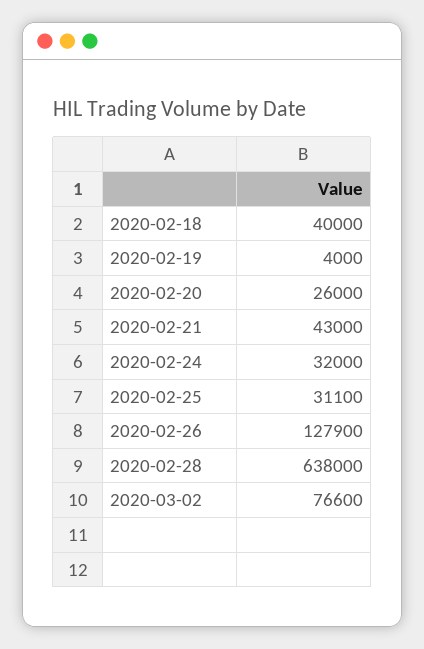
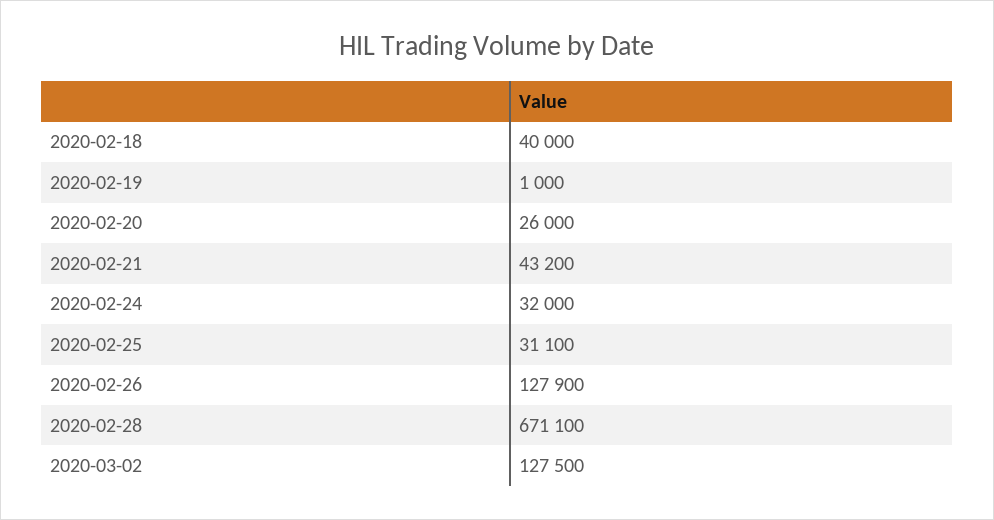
2020-02-19: 4000 -> 1000
2020-02-21: 43000 -> 43200
2020-02-28: 638000 -> 671100
2020-03-02: 76600 -> 127500

